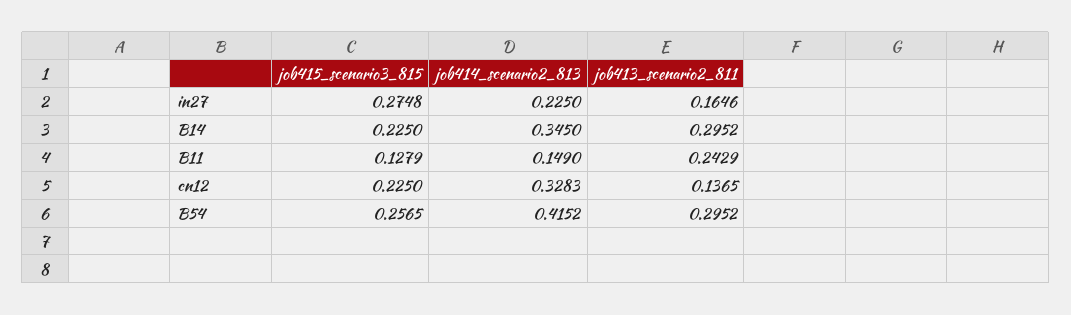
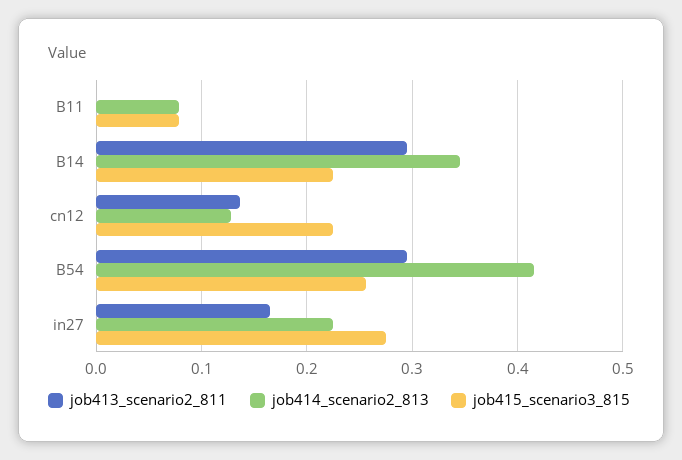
job415_scenario3_815, B11: 0.1279 -> 0.08
job414_scenario2_813, B11: 0.149 -> 0.08
job413_scenario2_811, B11: 0.2429 -> 0
job414_scenario2_813, cn12: 0.3283 -> 0.13

